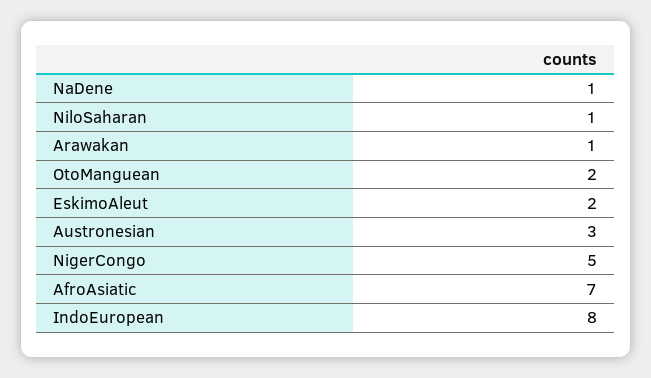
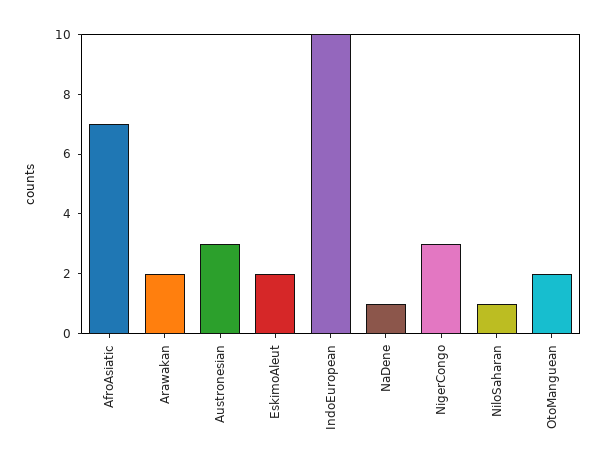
Arawakan: 1 -> 2
NigerCongo: 5 -> 3
IndoEuropean: 8 -> 10

